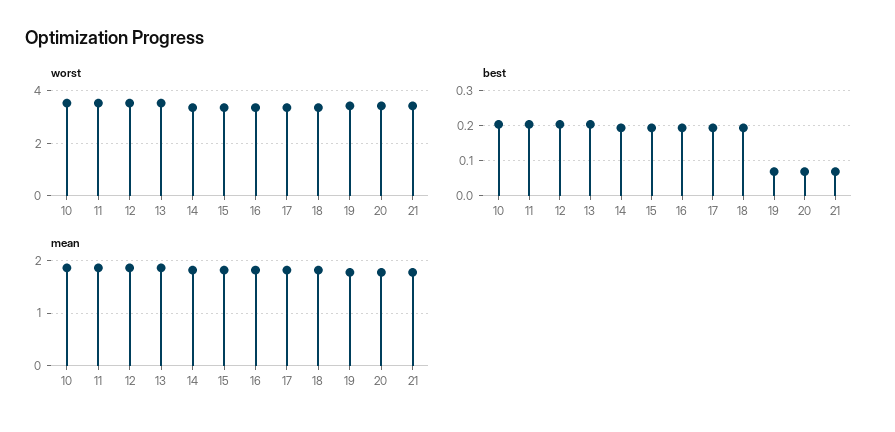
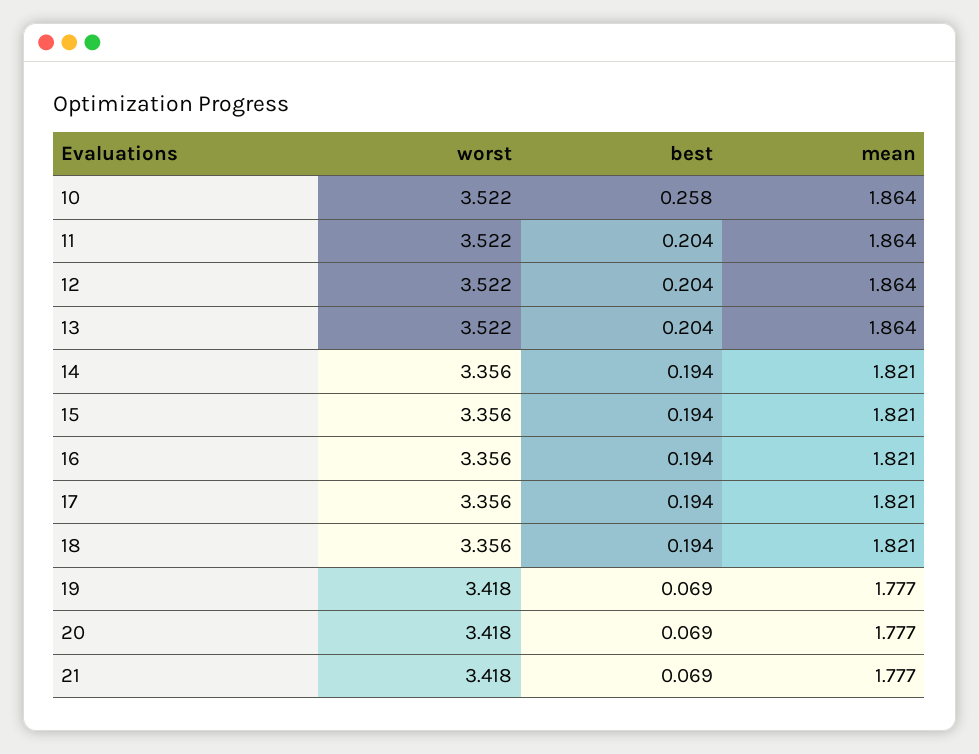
best, 10: 0.2 -> 0.258

